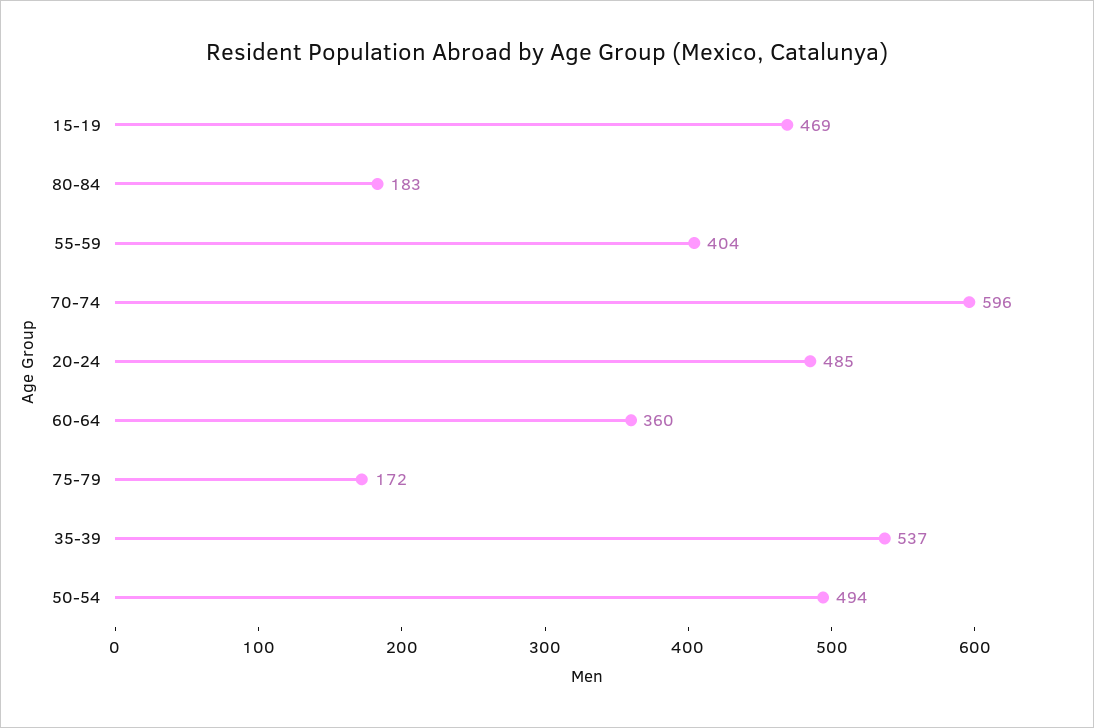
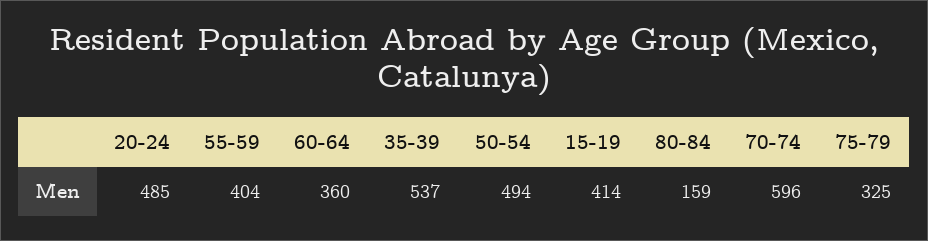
15-19: 469 -> 414
80-84: 183 -> 159
75-79: 172 -> 325

